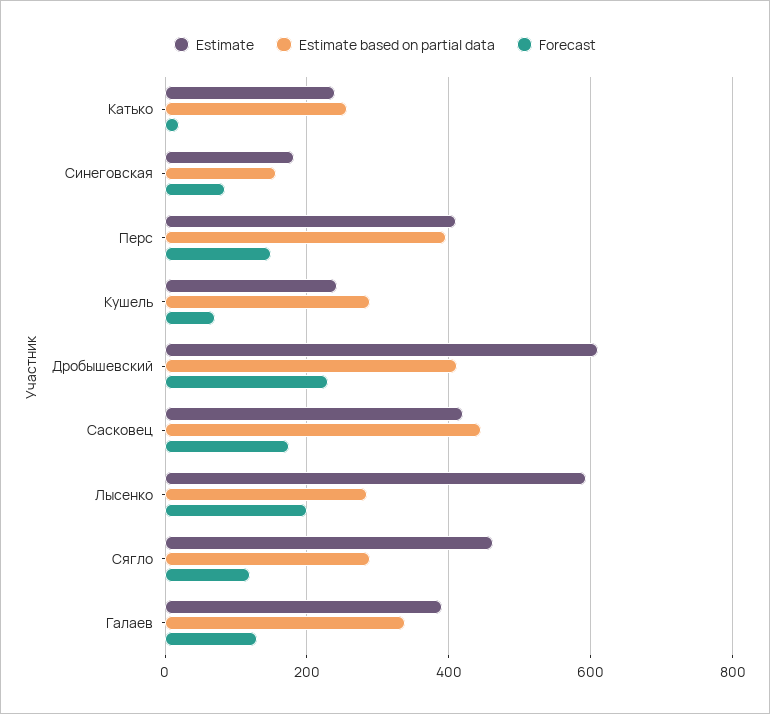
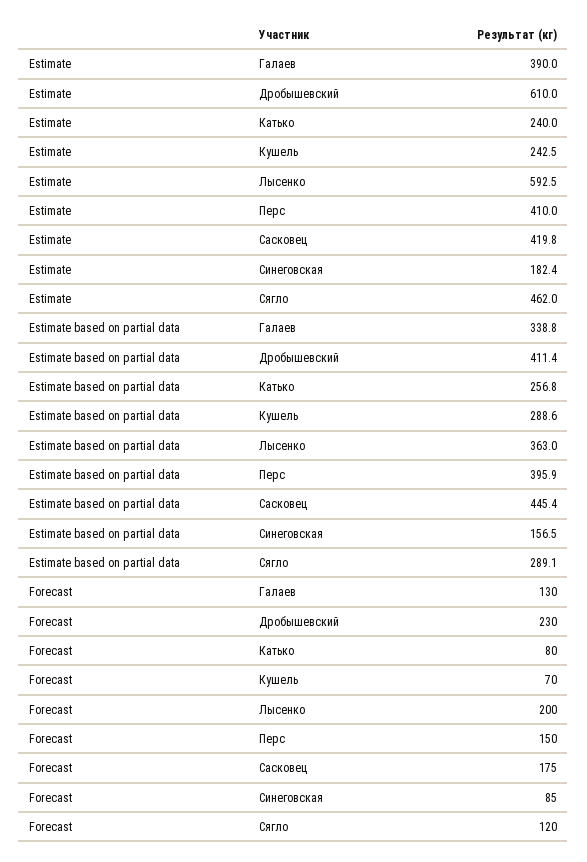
Forecast, Катько: 20 -> 80
Estimate based on partial data, Лысенко: 280 -> 363

